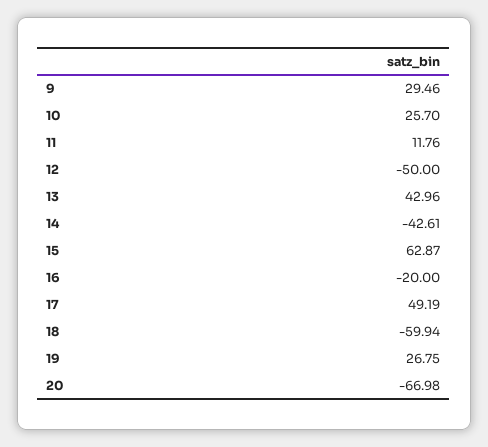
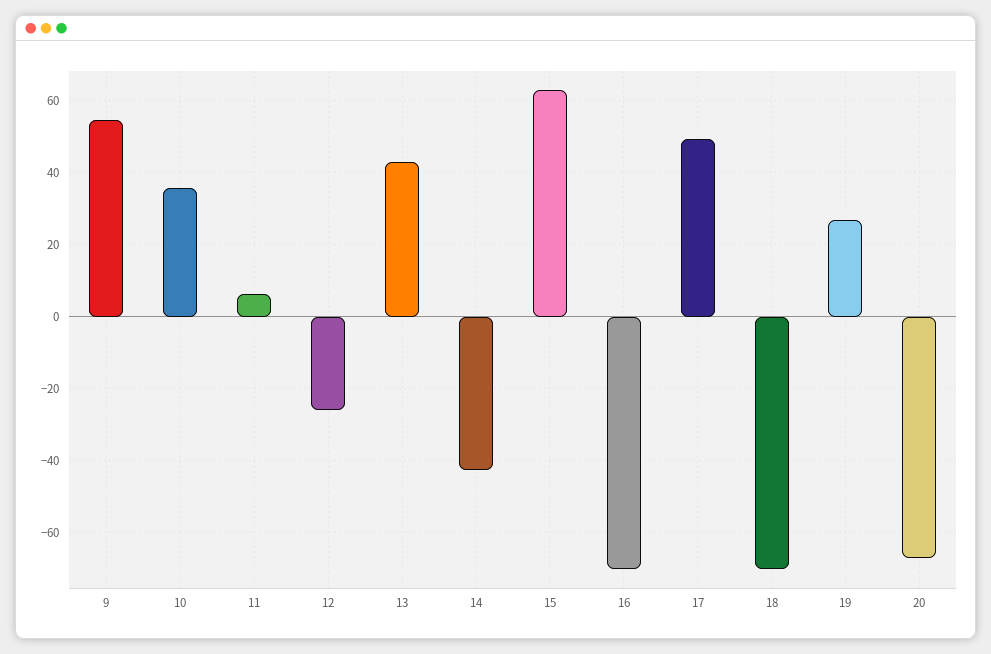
9: 29.46 -> 54
10: 25.7 -> 36
11: 11.76 -> 6
12: -50 -> -26
16: -20 -> -70
18: -59.94 -> -70

